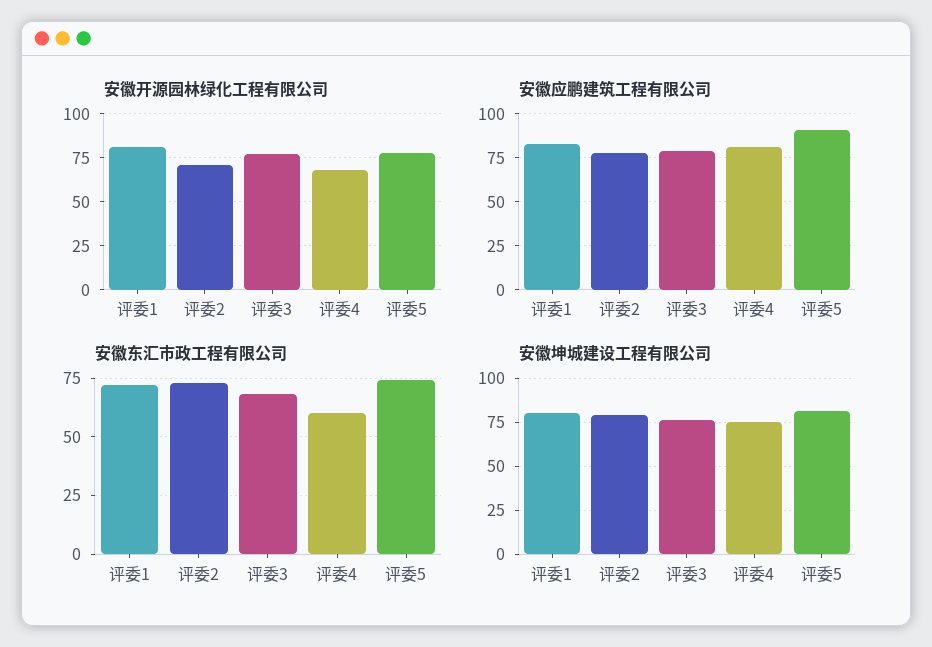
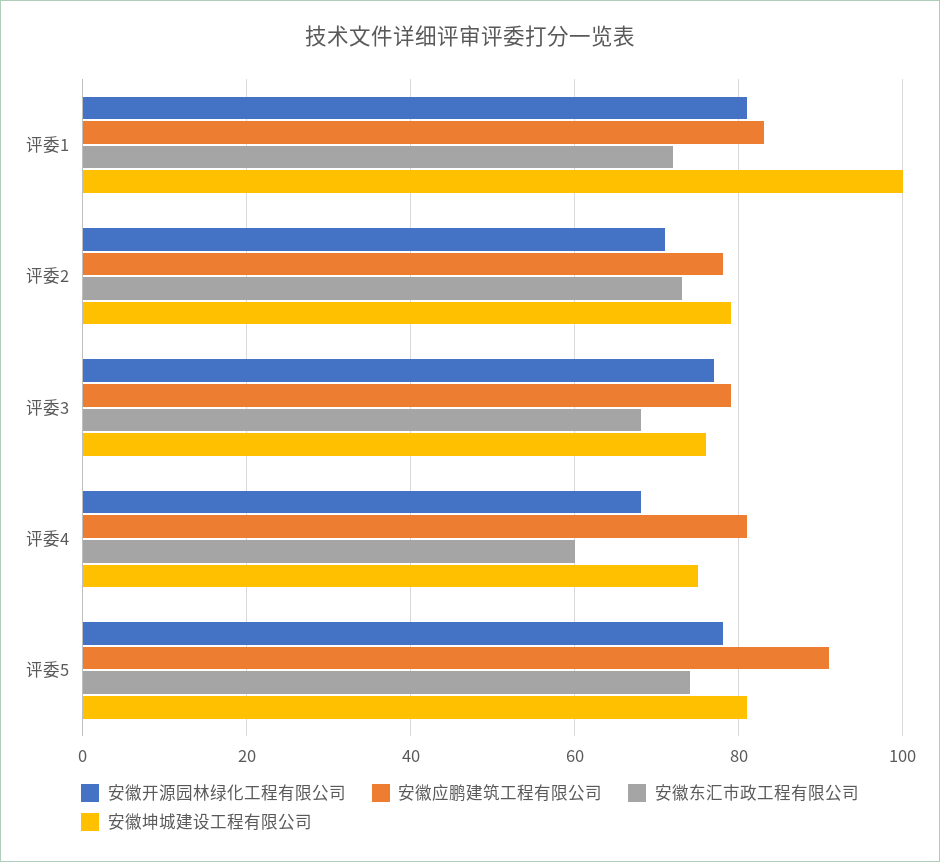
安徽坤城建设工程有限公司, 评委1: 80 -> 100

